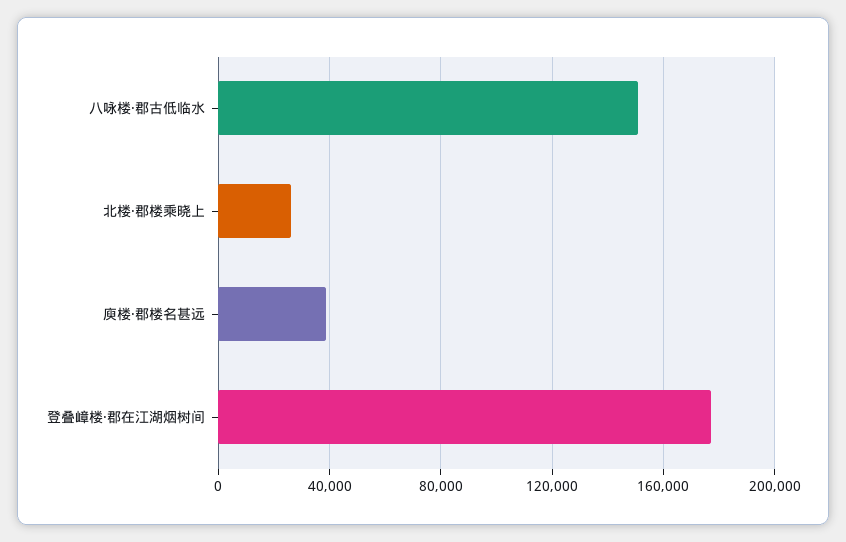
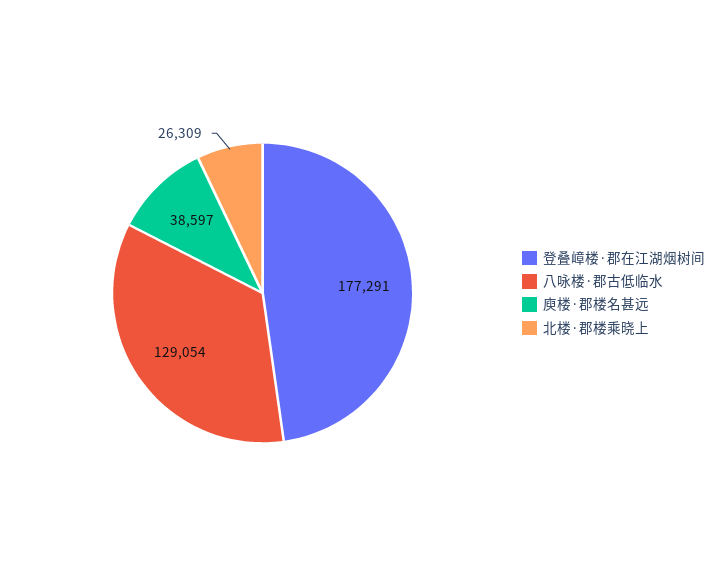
八咏楼·郡古低临水: 150000 -> 129054

